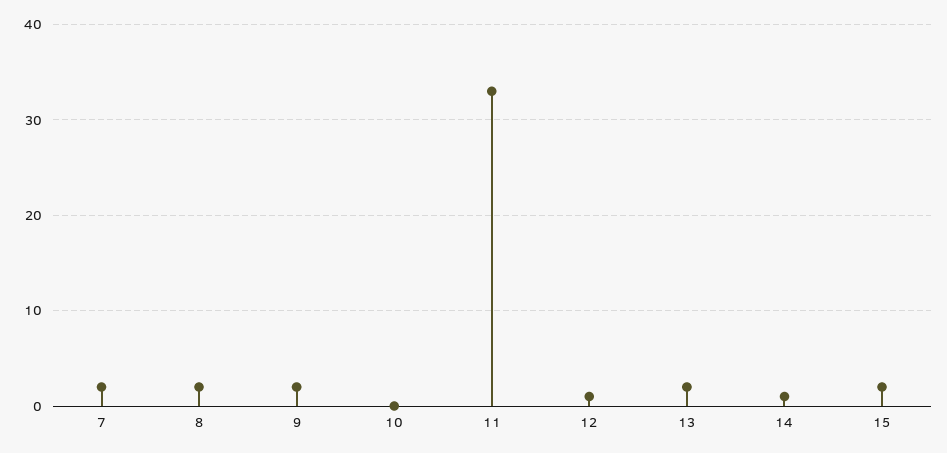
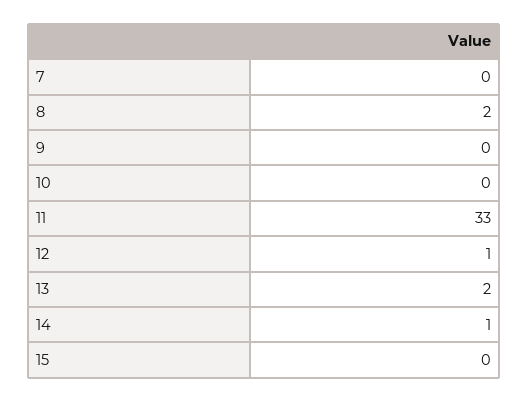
7: 2 -> 0
9: 2 -> 0
15: 2 -> 0

